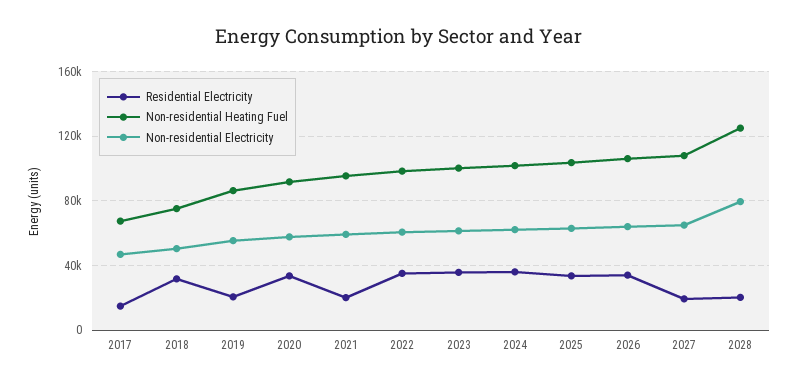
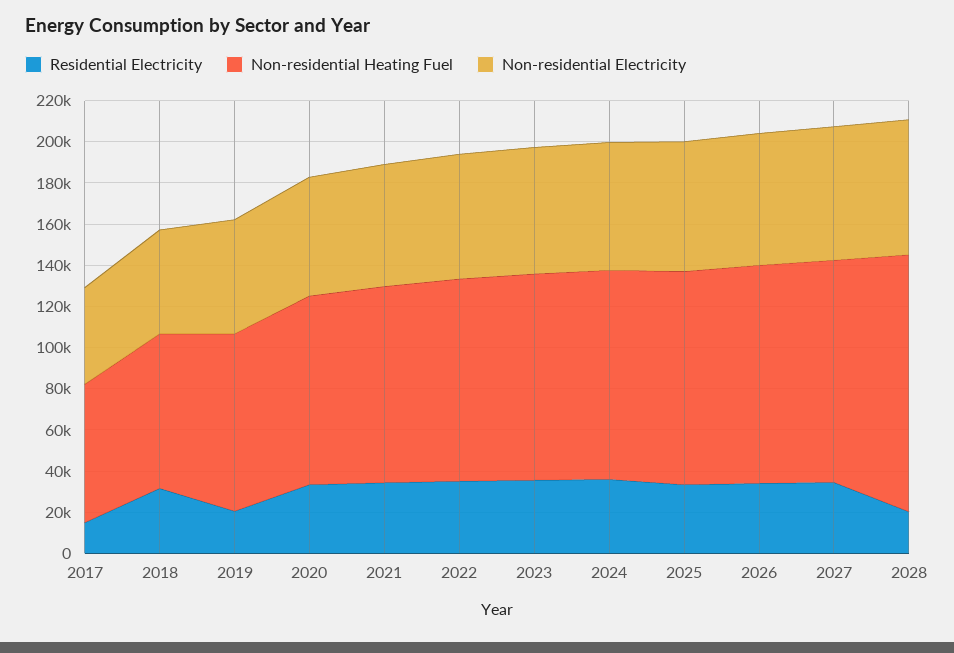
Residential Electricity, 2021: 20000 -> 35000
Residential Electricity, 2027: 20000 -> 35000
Non-residential Electricity, 2028: 80000 -> 65000

